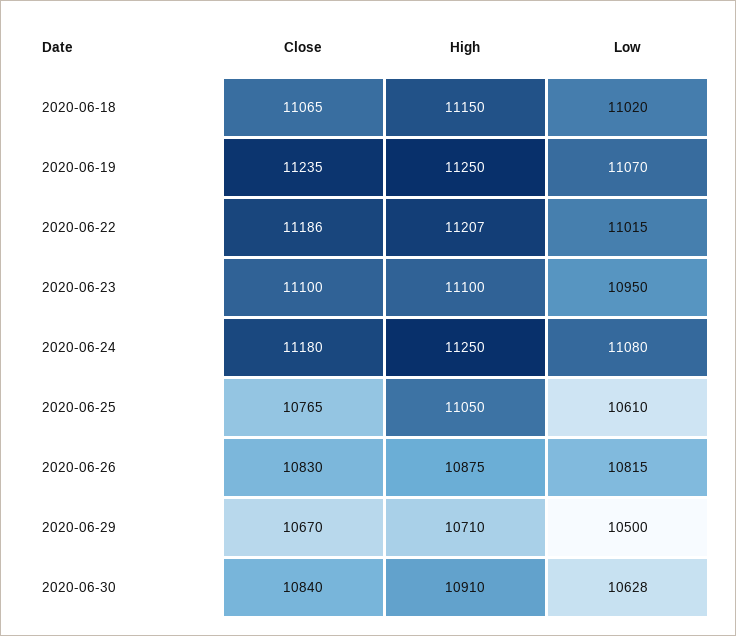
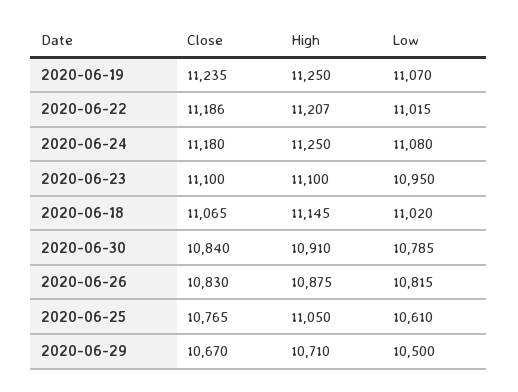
High, 2020-06-18: 11150 -> 11145
Low, 2020-06-30: 10628 -> 10785

